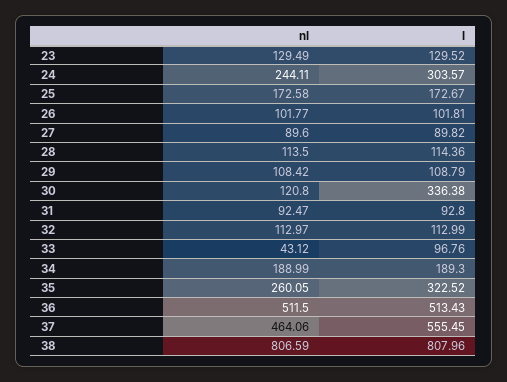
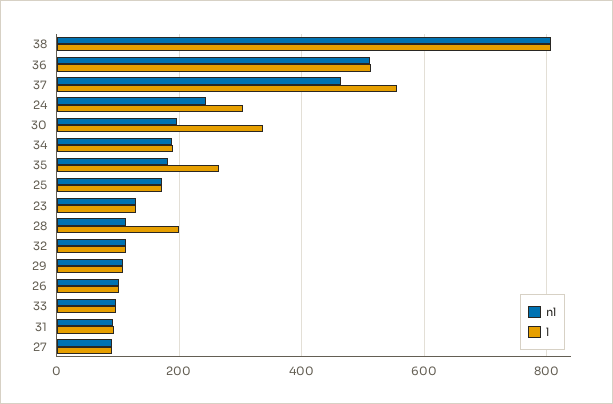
l, 28: 114.36 -> 200
nl, 30: 120.8 -> 200
nl, 33: 43.12 -> 100
nl, 35: 260.05 -> 180
l, 35: 322.52 -> 260

